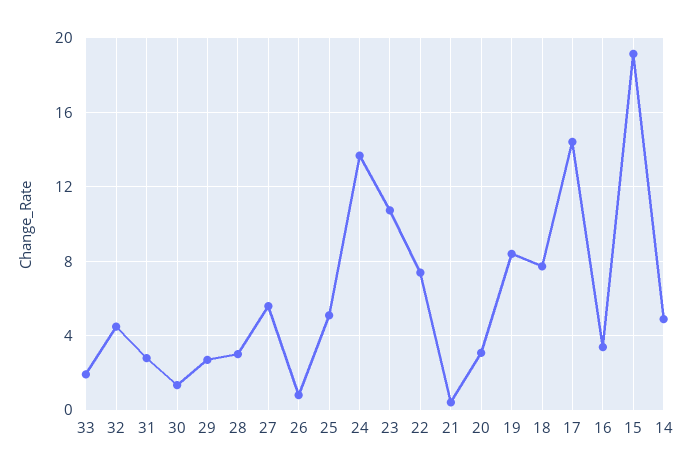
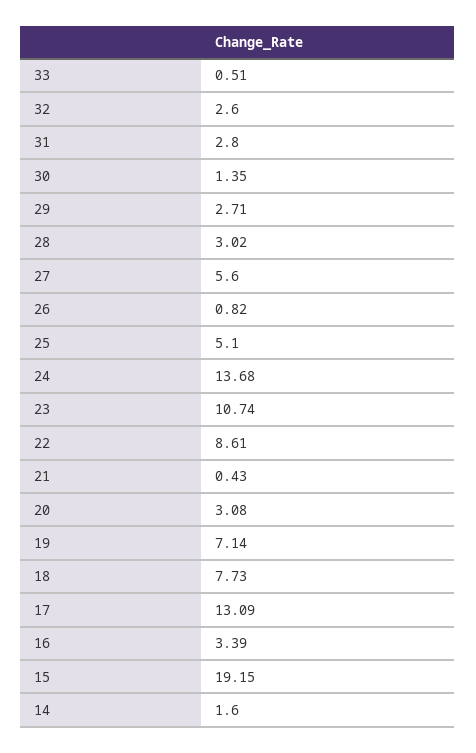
33: 2 -> 0.51
32: 4.5 -> 2.6
22: 7.5 -> 8.61
19: 8.5 -> 7.14
17: 14.5 -> 13.09
14: 5 -> 1.6

